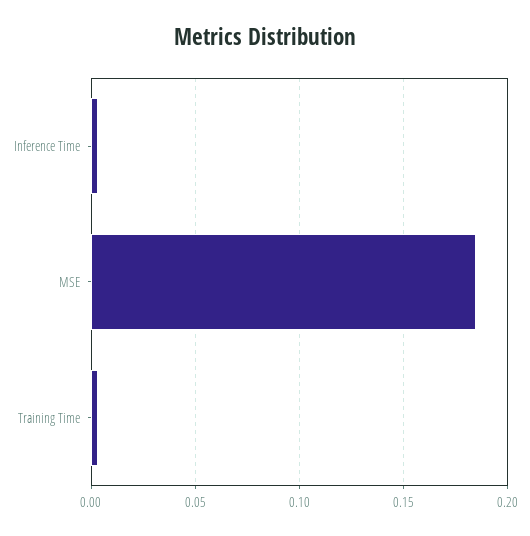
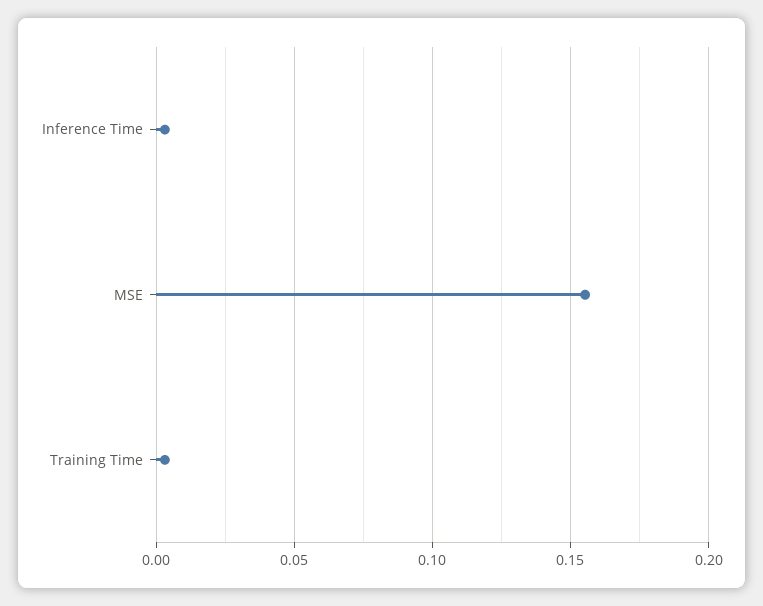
MSE: 0.185 -> 0.155

